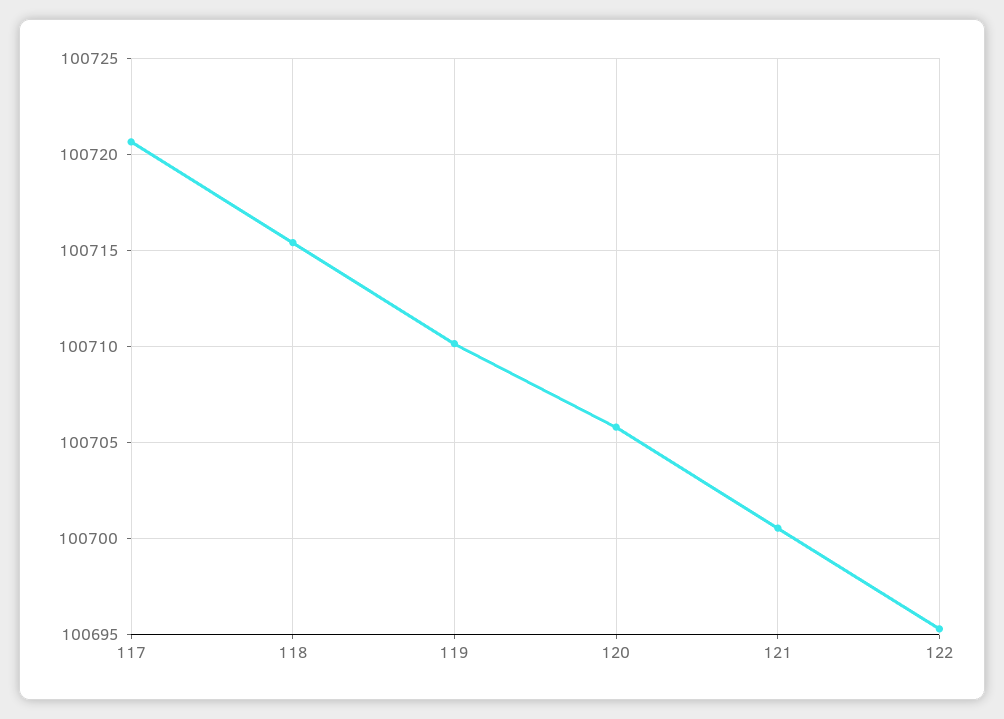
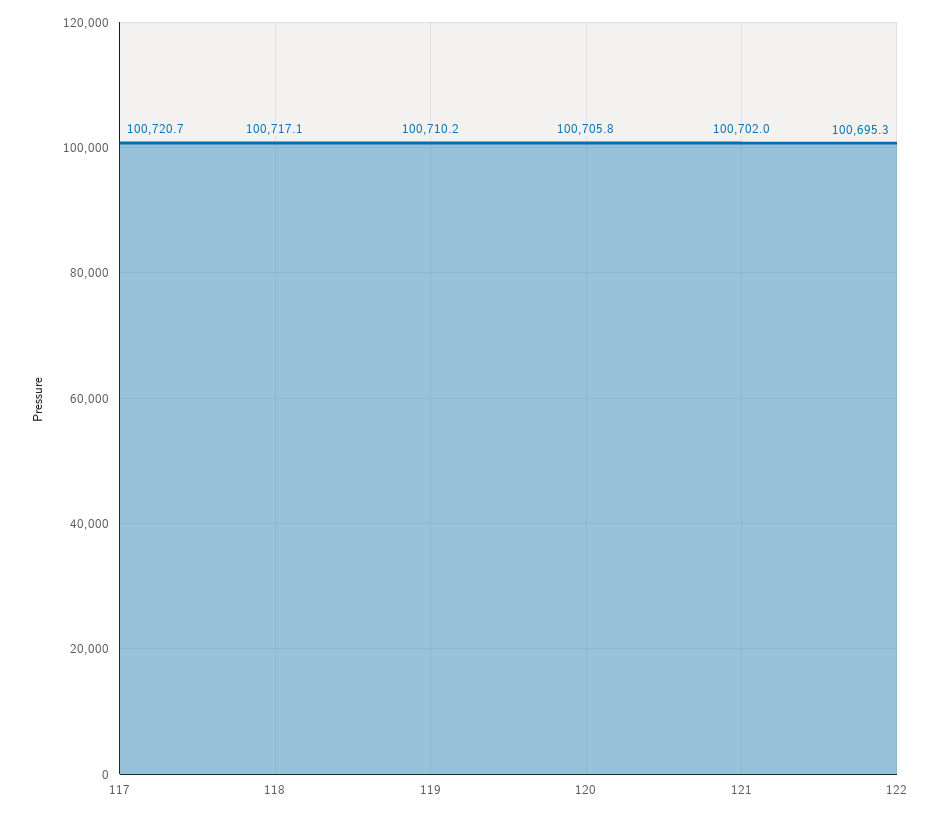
118: 100715.5 -> 100717.1
121: 100700.5 -> 100702

